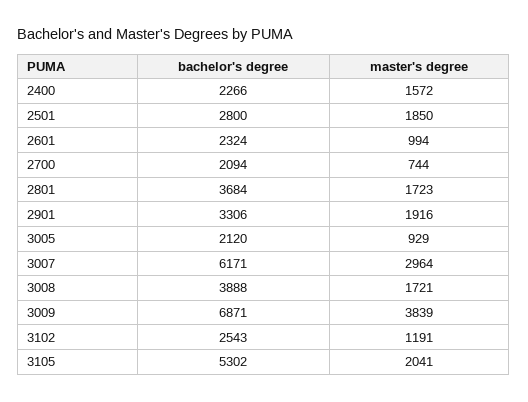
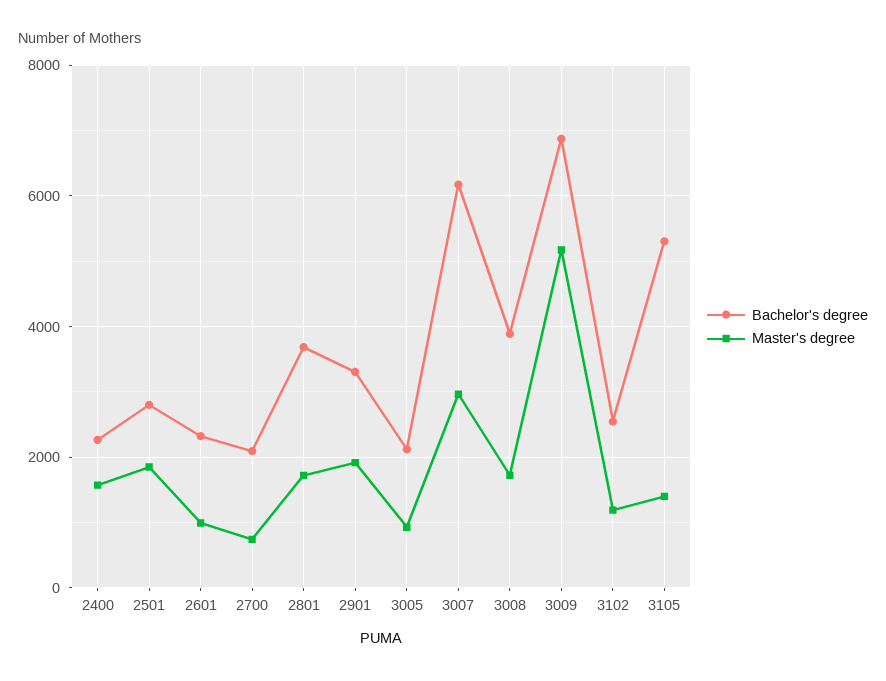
master's degree, 3009: 3839 -> 5200
master's degree, 3105: 2041 -> 1400

